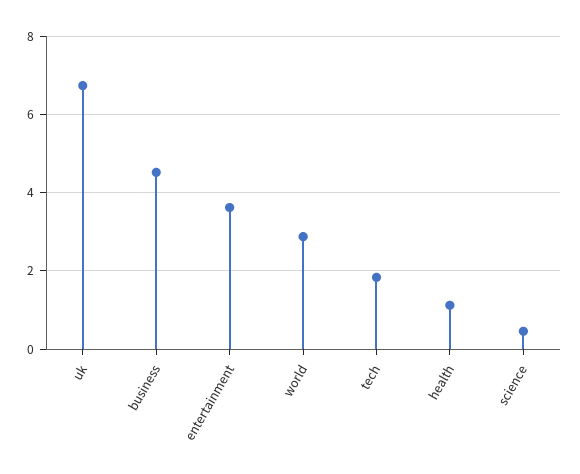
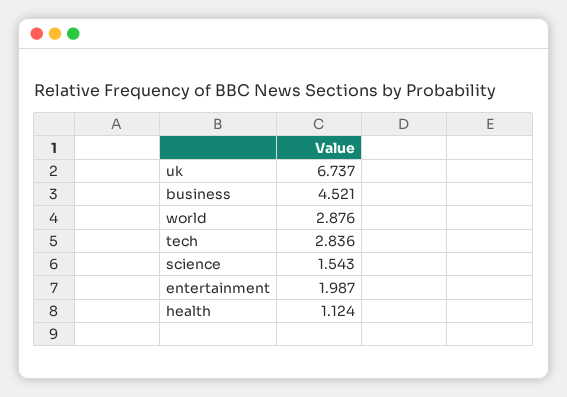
entertainment: 3.6 -> 1.987
tech: 1.8 -> 2.836
science: 0.4 -> 1.543

